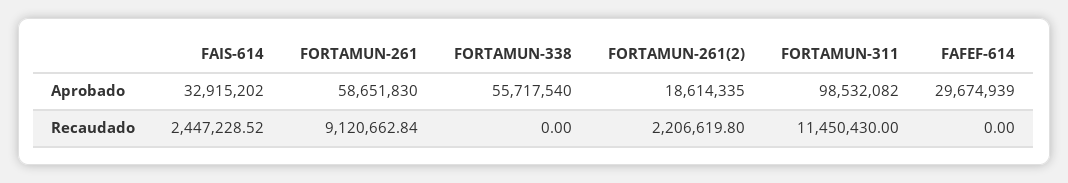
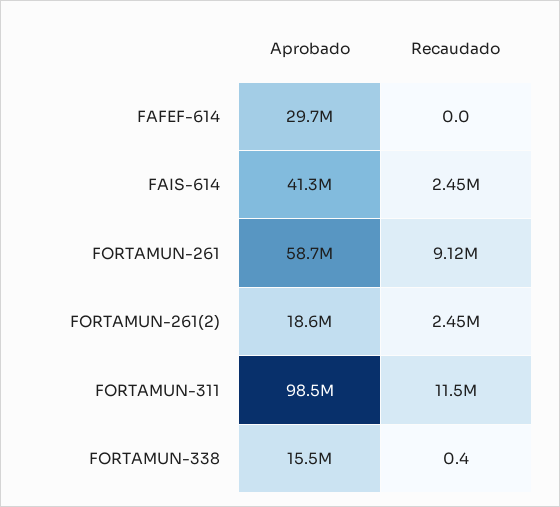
FAIS-614, Aprobado: 32915202 -> 41300000
FORTAMUN-338, Aprobado: 55717540 -> 15500000
FORTAMUN-338, Recaudado: 0 -> 0.4
FORTAMUN-261(2), Recaudado: 2206619.8 -> 2450000

